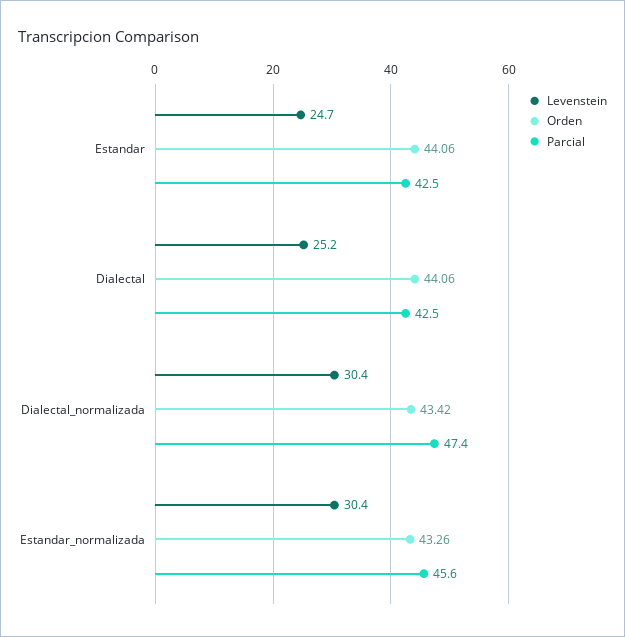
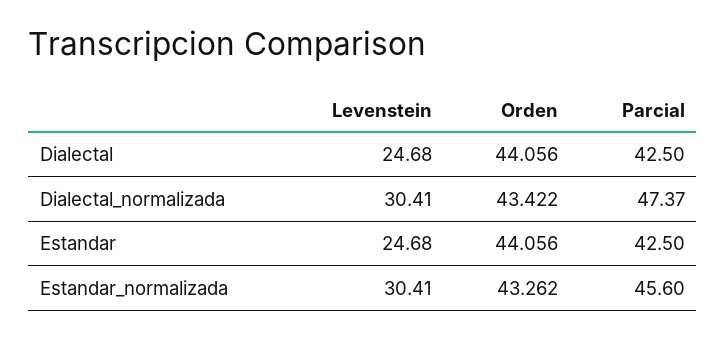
Levenstein, Dialectal: 25.2 -> 24.68

